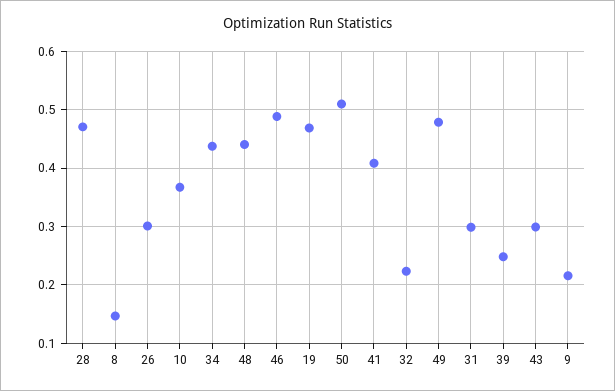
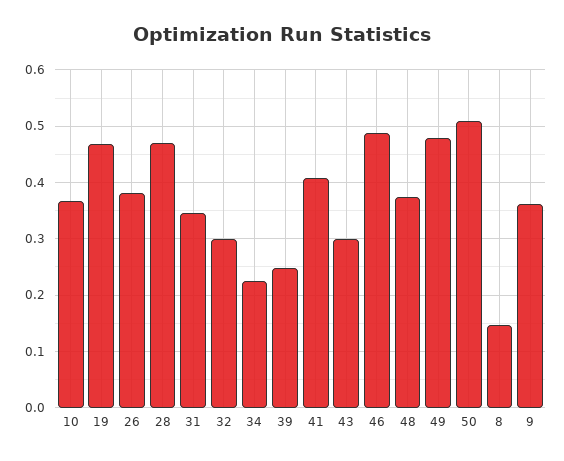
26: 0.3 -> 0.38
34: 0.44 -> 0.22
48: 0.44 -> 0.38
32: 0.22 -> 0.3
31: 0.3 -> 0.34
9: 0.22 -> 0.36

